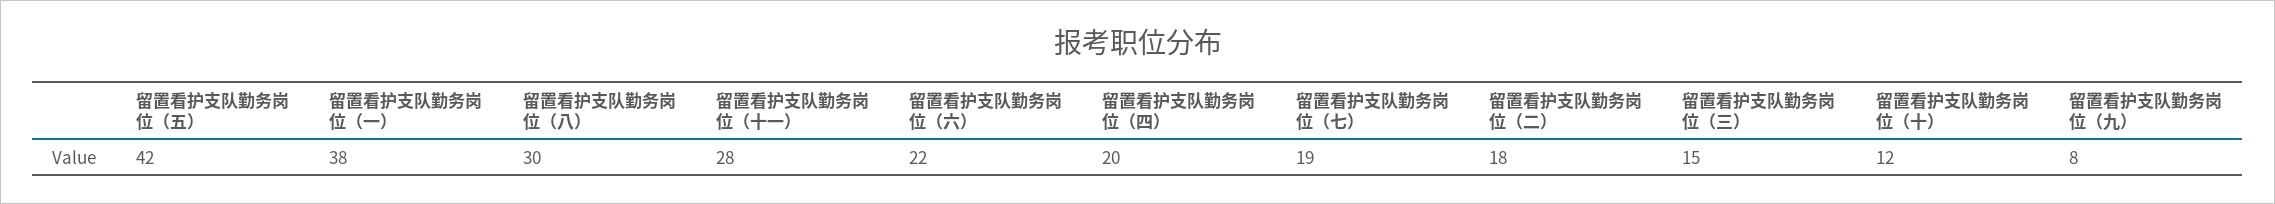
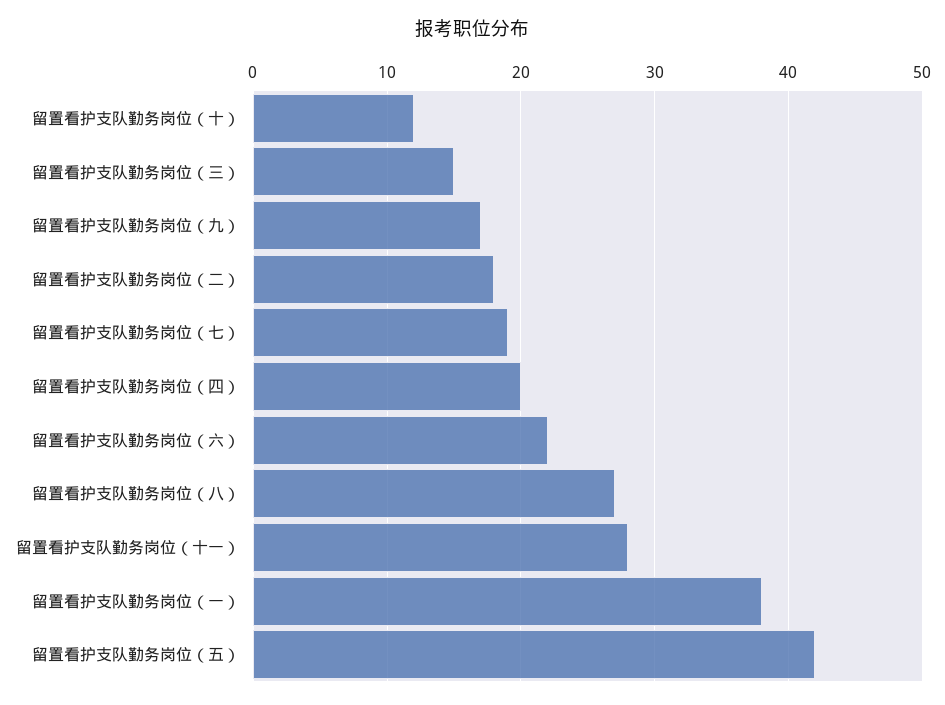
留置看护支队勤务岗位（八）: 30 -> 27
留置看护支队勤务岗位（九）: 8 -> 17

